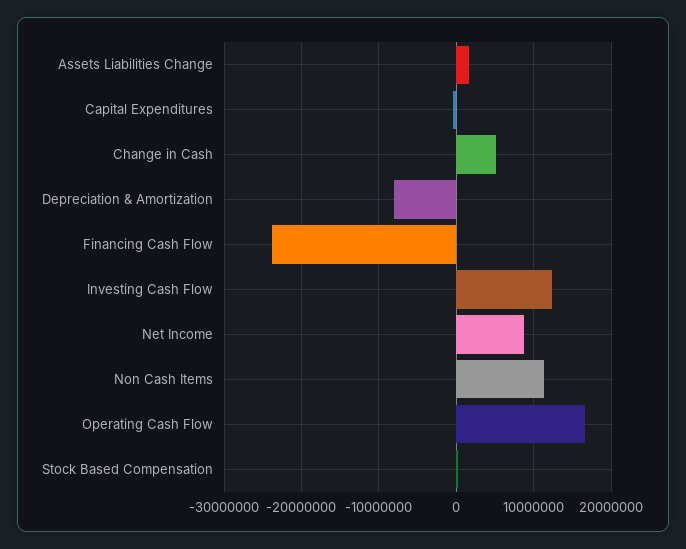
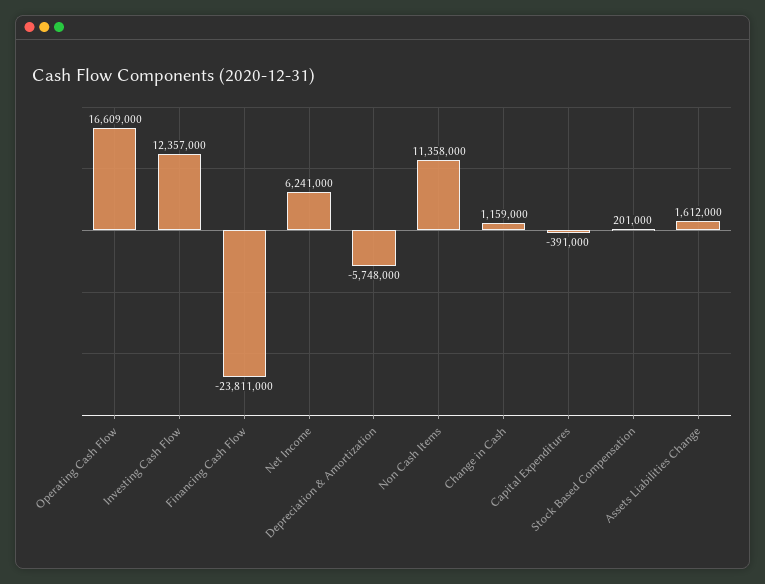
Change in Cash: 5000000 -> 1159000
Depreciation & Amortization: -8000000 -> -5748000
Net Income: 9000000 -> 6241000

